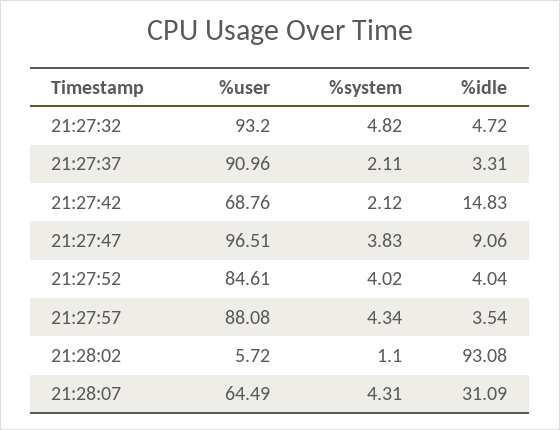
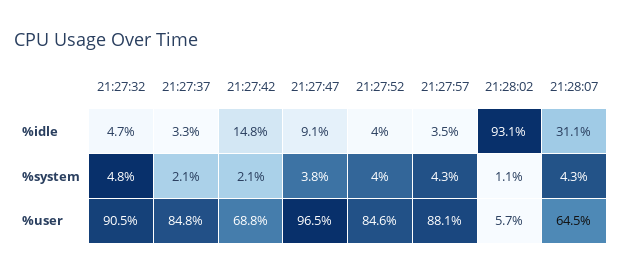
%user, 21:27:32: 93.2 -> 90.5
%user, 21:27:37: 90.96 -> 84.8

